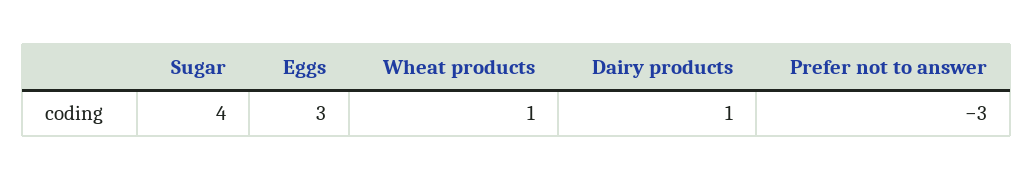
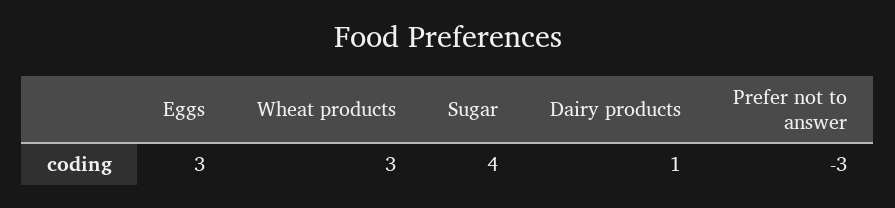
Wheat products: 1 -> 3

